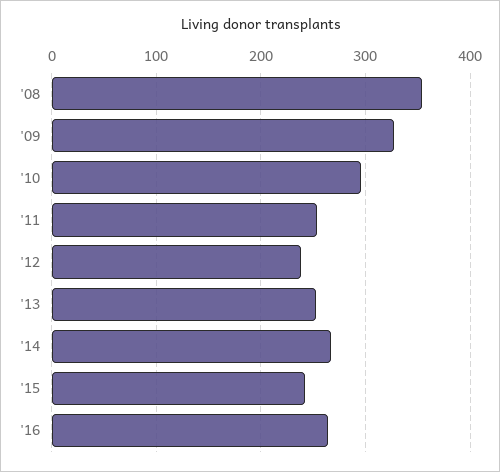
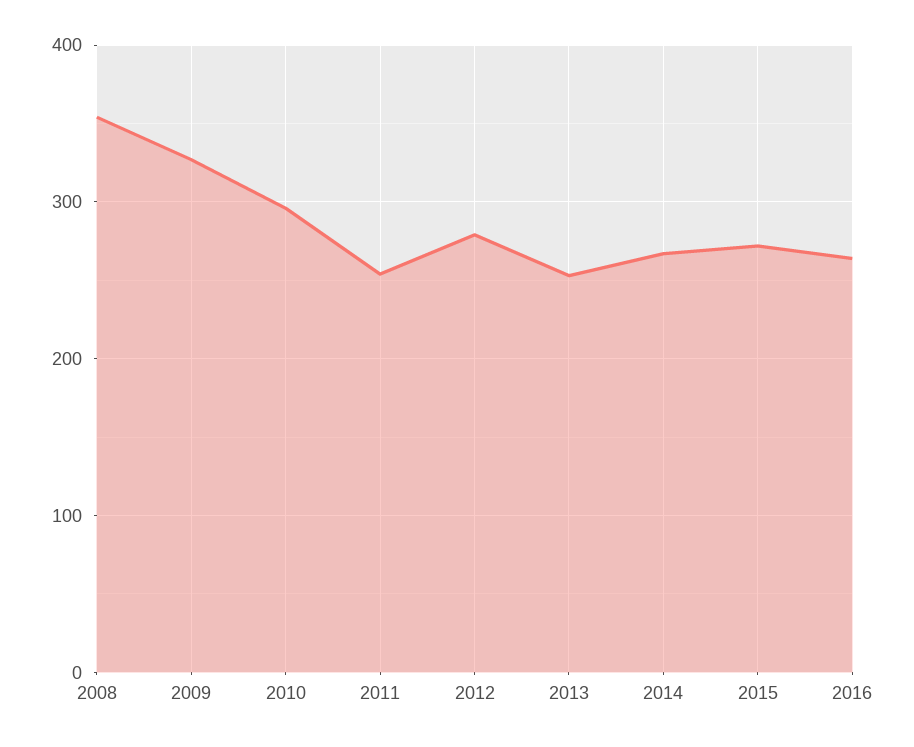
'12: 240 -> 280
'15: 240 -> 270

